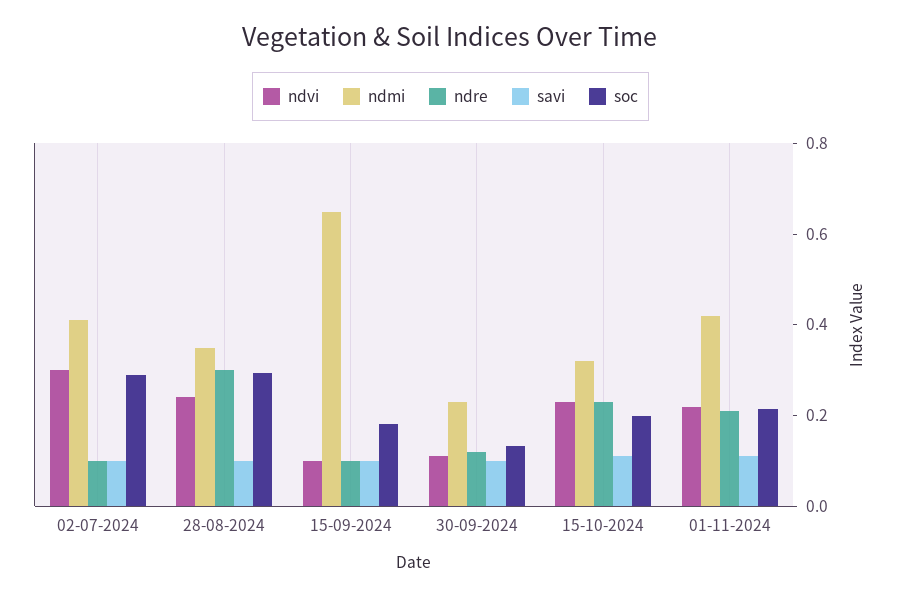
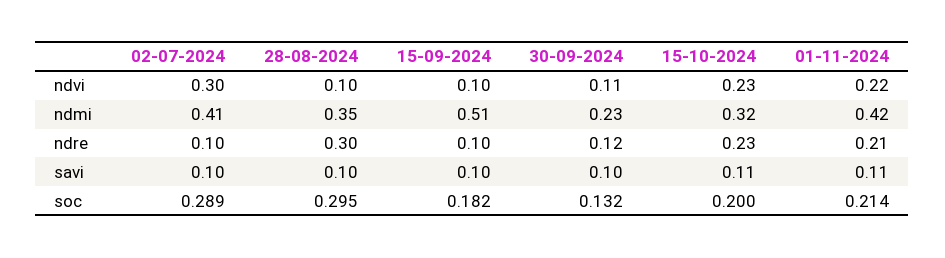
ndvi, 28-08-2024: 0.25 -> 0.1
ndmi, 15-09-2024: 0.65 -> 0.51

